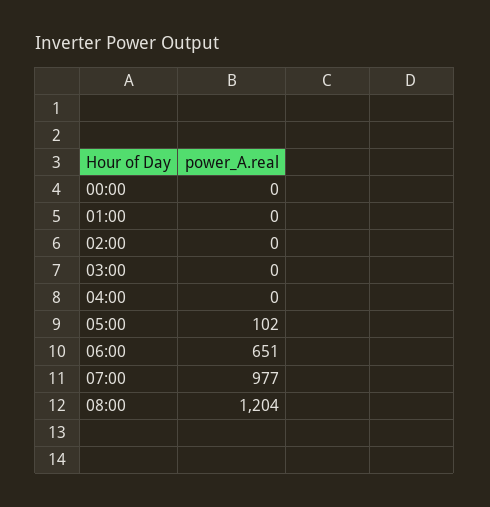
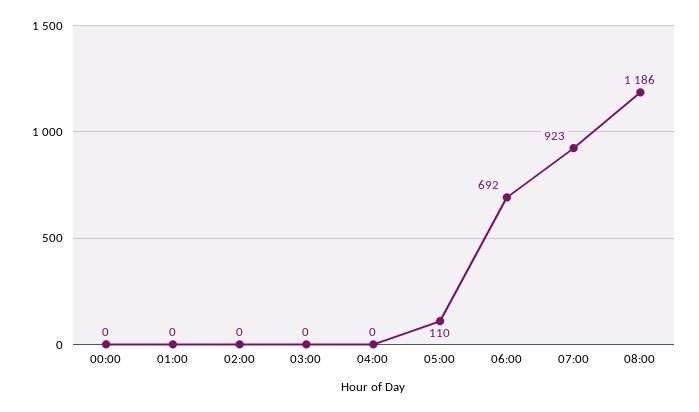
05:00: 102 -> 110
06:00: 651 -> 692
07:00: 977 -> 923
08:00: 1204 -> 1186

